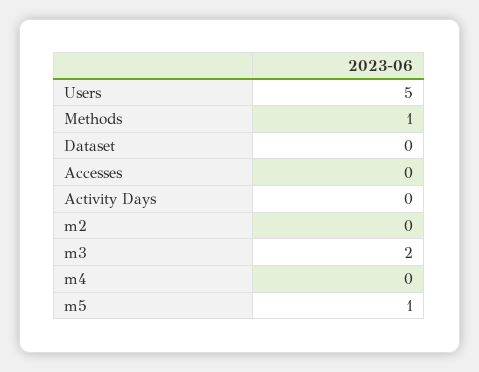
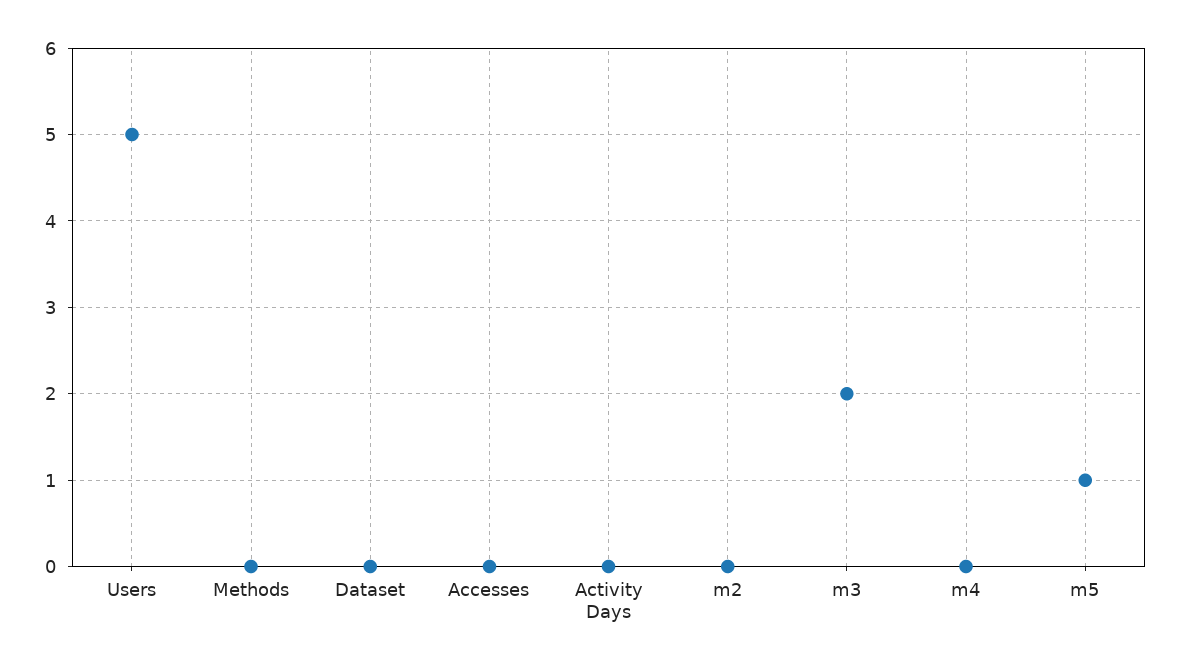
Methods: 1 -> 0

